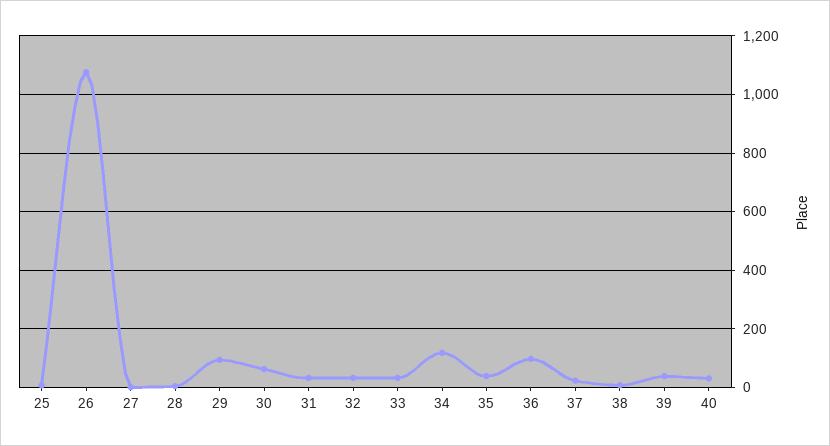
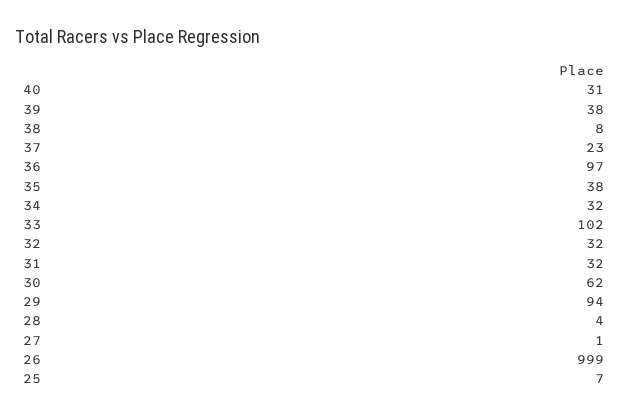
26: 1075 -> 999
33: 25 -> 102
34: 125 -> 32

